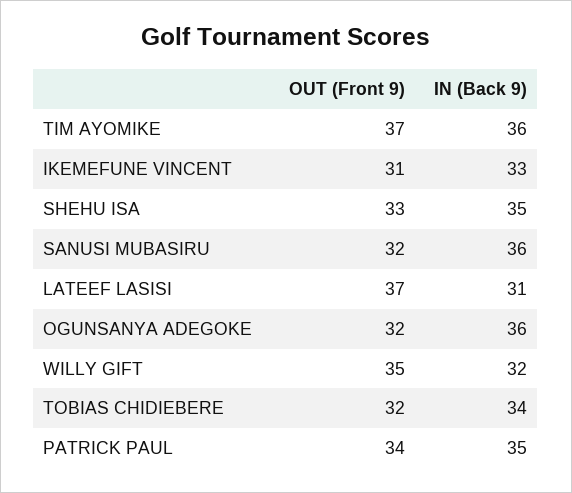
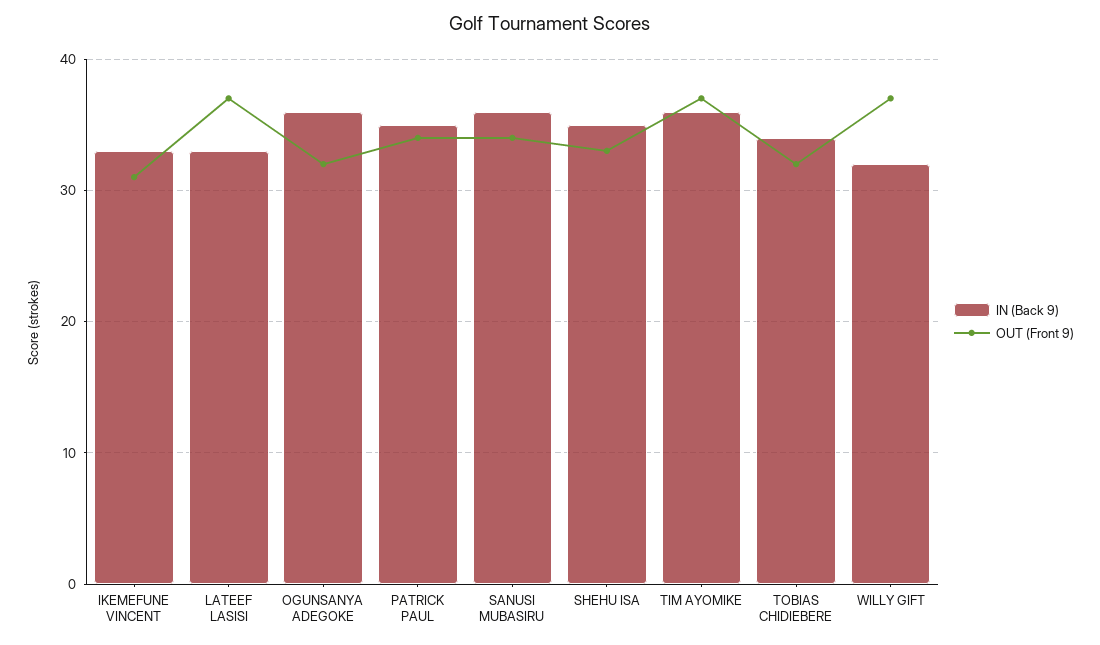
OUT (Front 9), SANUSI MUBASIRU: 32 -> 34
IN (Back 9), LATEEF LASISI: 31 -> 33
OUT (Front 9), WILLY GIFT: 35 -> 37

